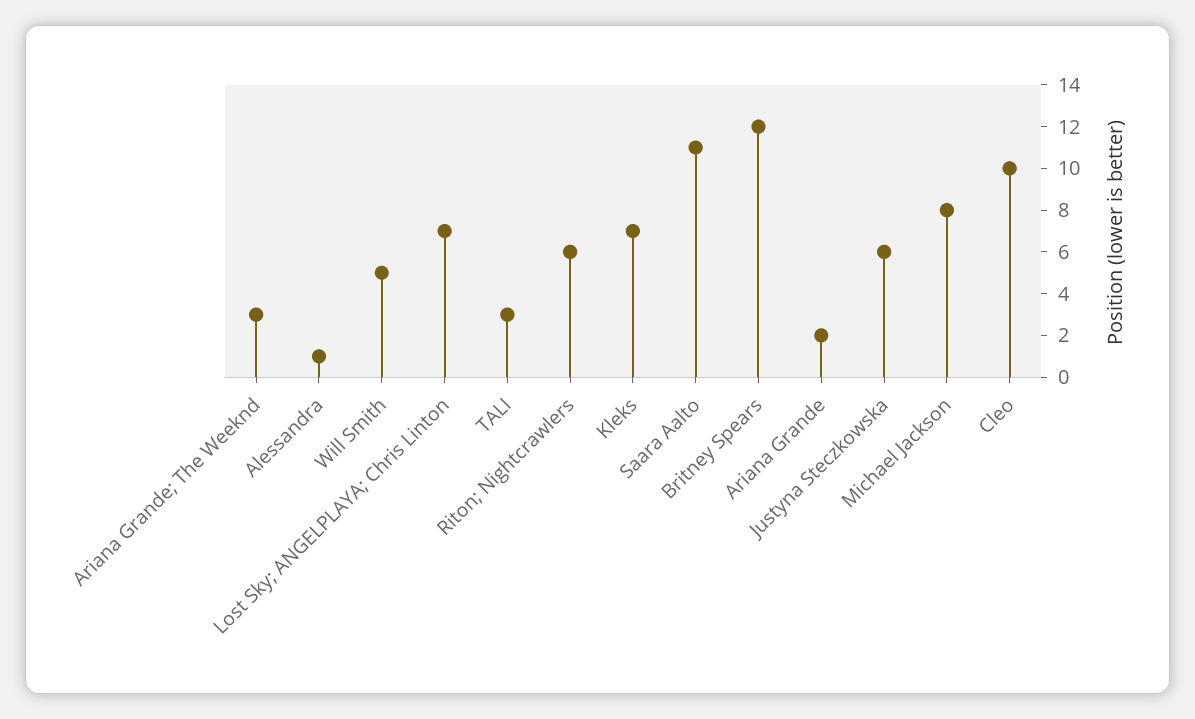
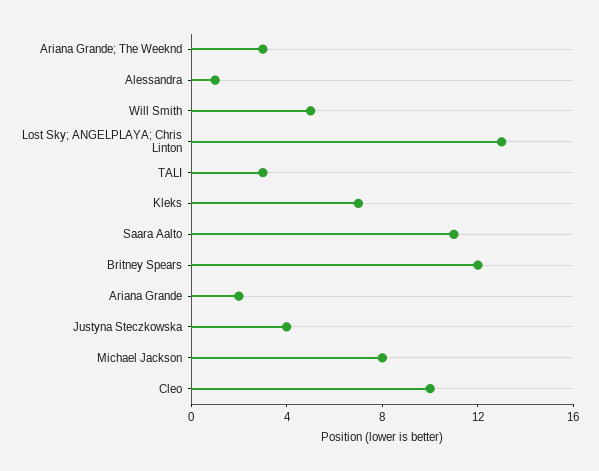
Lost Sky; ANGELPLAYA; Chris Linton: 7 -> 13
Riton; Nightcrawlers: 6 -> none
Justyna Steczkowska: 6 -> 4

